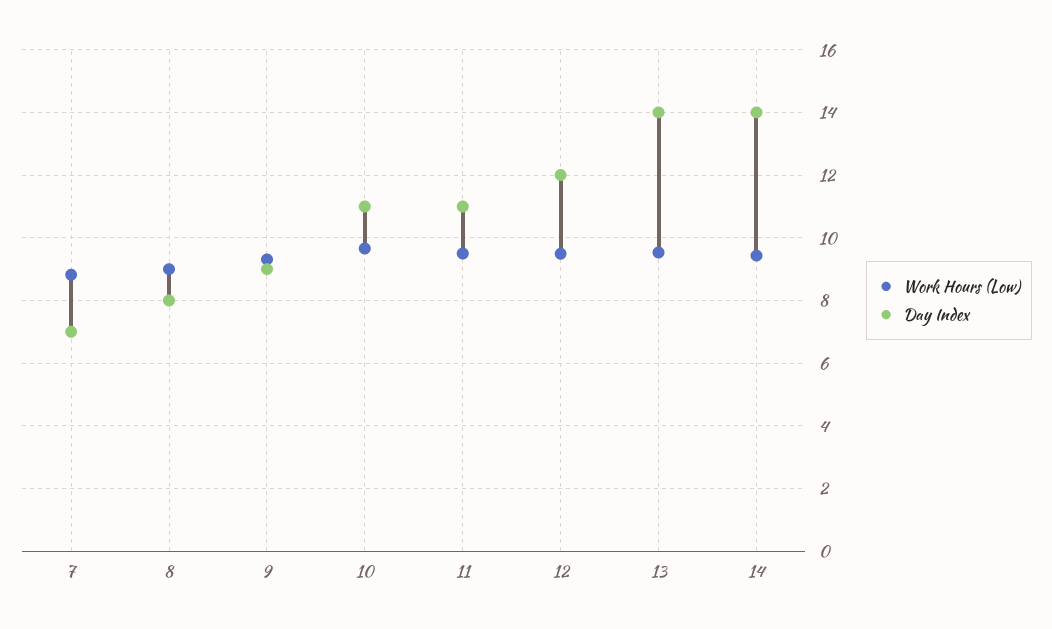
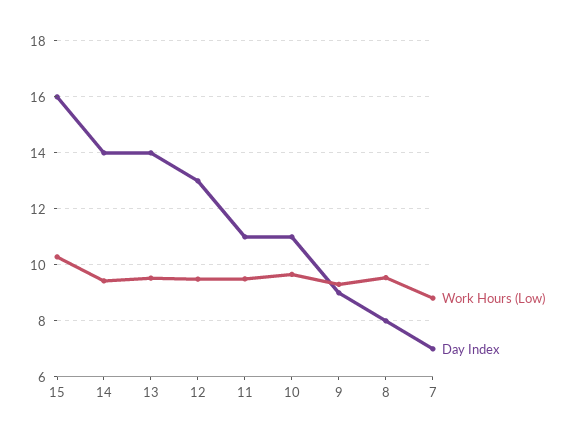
Work Hours (Low), 8: 9 -> 9.5
Day Index, 12: 12 -> 13
Work Hours (Low), 15: none -> 10.25
Day Index, 15: none -> 16

